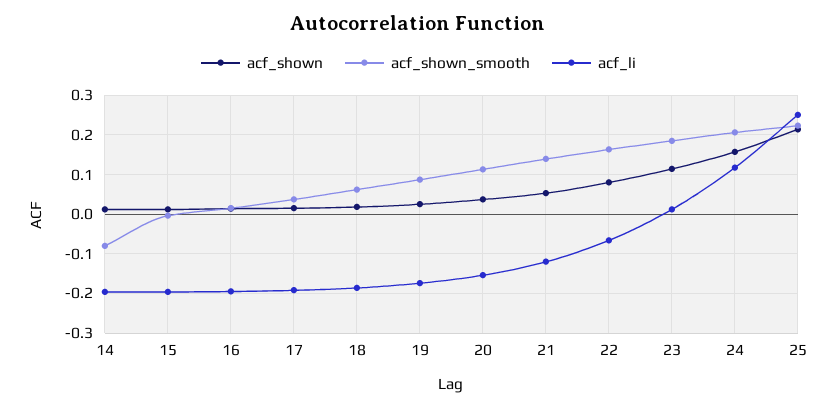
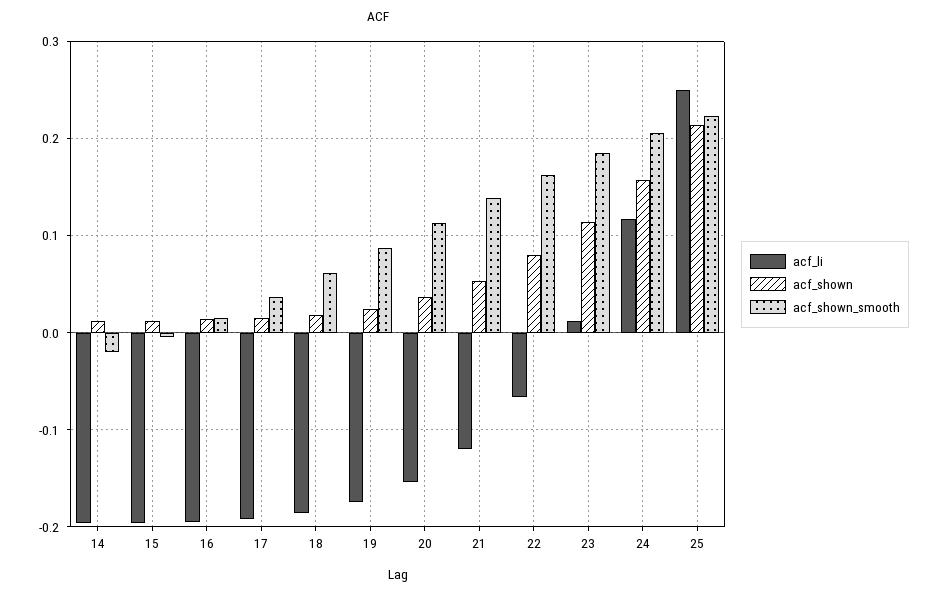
acf_shown_smooth, 14: -0.08 -> -0.02

